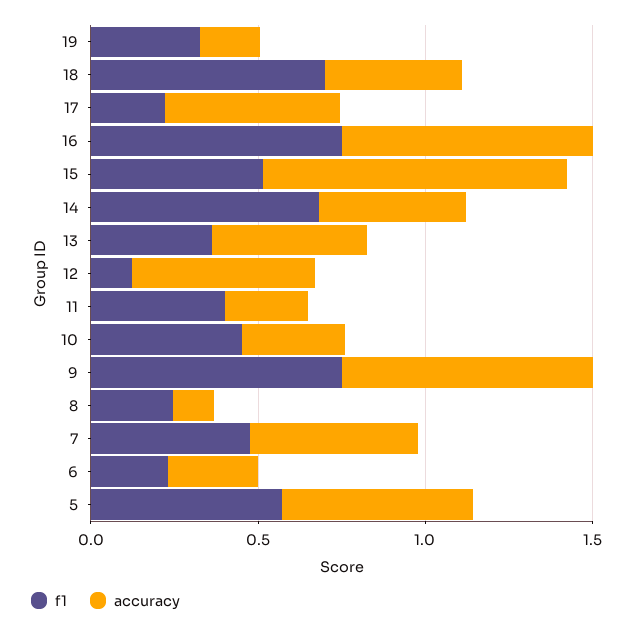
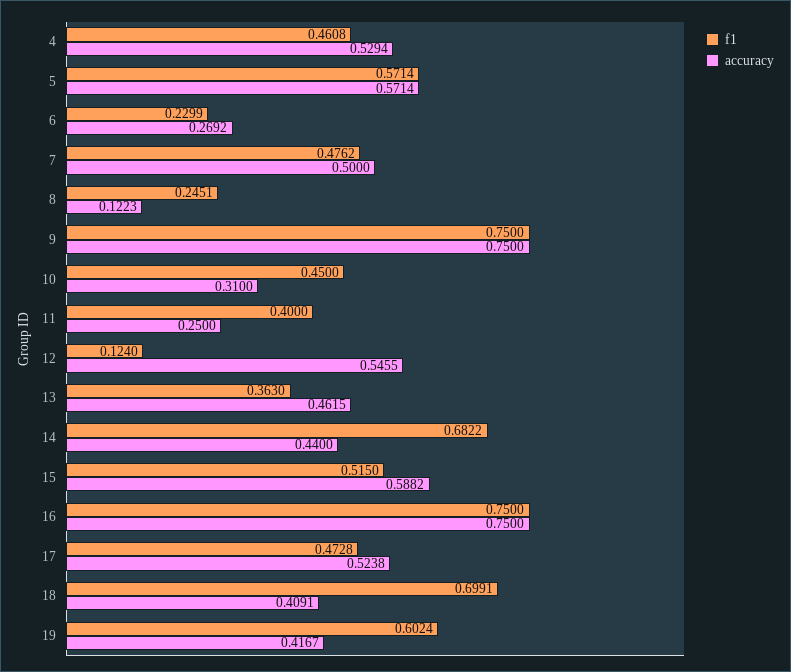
f1, 19: 0.3 -> 0.6024
accuracy, 19: 0.2 -> 0.4167
f1, 17: 0.2 -> 0.4728
accuracy, 15: 0.9 -> 0.5882
f1, 4: none -> 0.4608
accuracy, 4: none -> 0.5294

